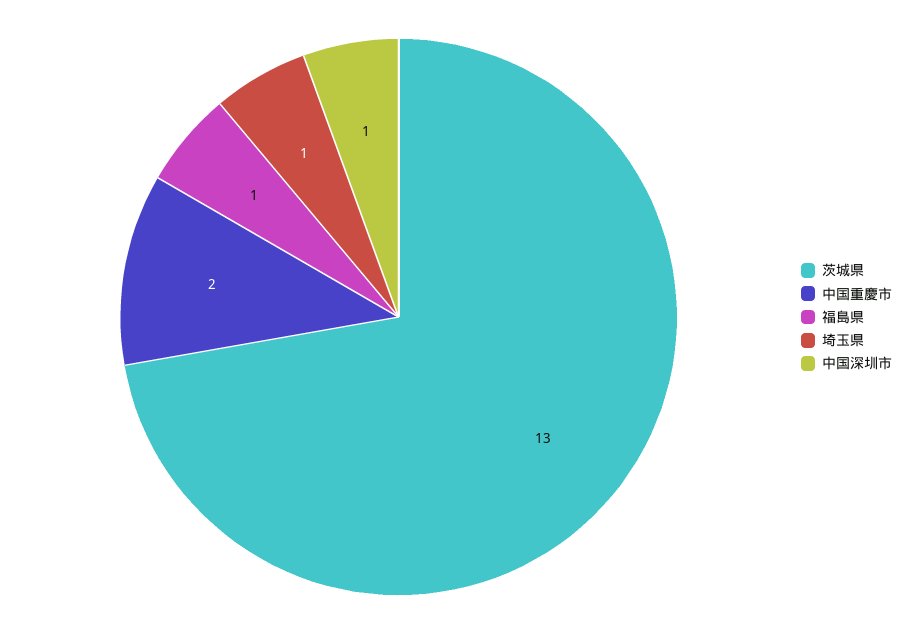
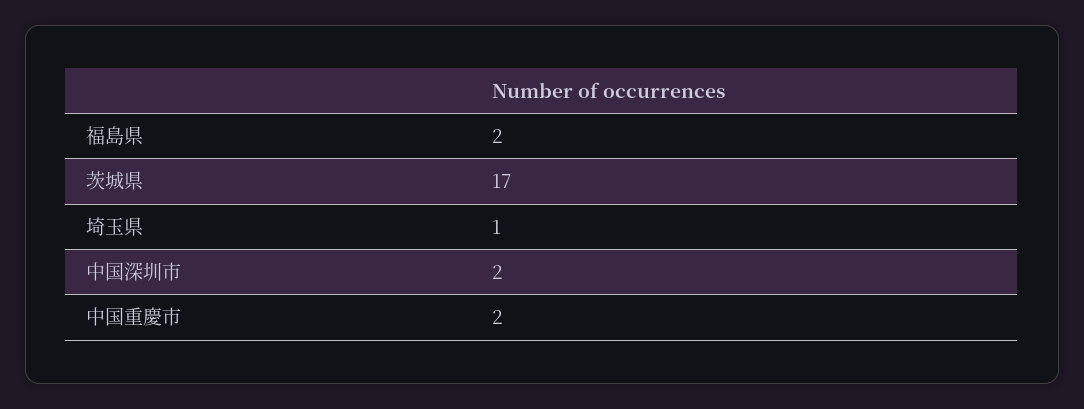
茨城県: 13 -> 17
福島県: 1 -> 2
中国深圳市: 1 -> 2

